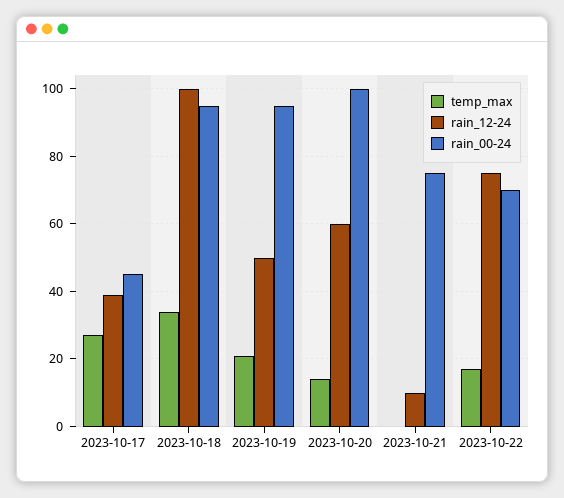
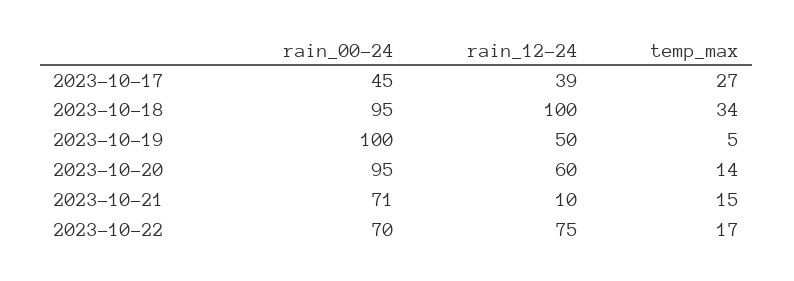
temp_max, 2023-10-19: 20 -> 5
rain_00-24, 2023-10-19: 95 -> 100
rain_00-24, 2023-10-20: 100 -> 95
temp_max, 2023-10-21: 0 -> 15
rain_00-24, 2023-10-21: 75 -> 71

